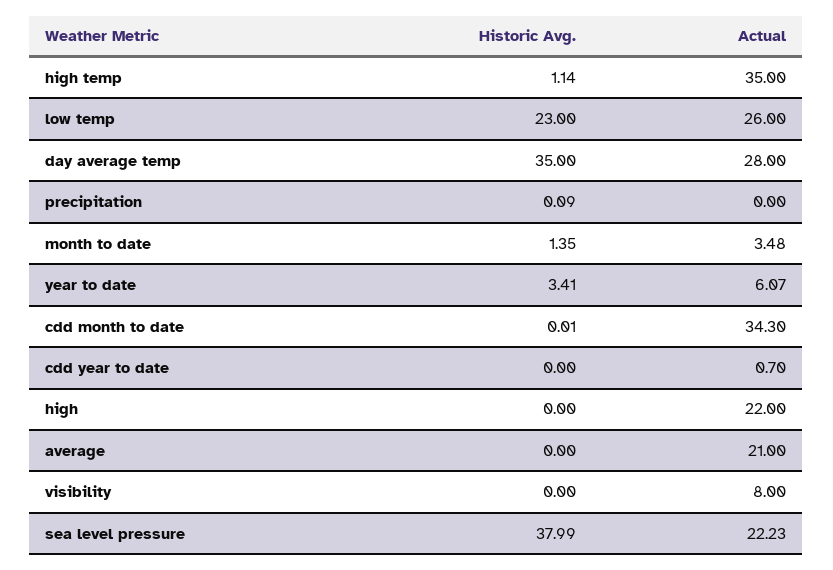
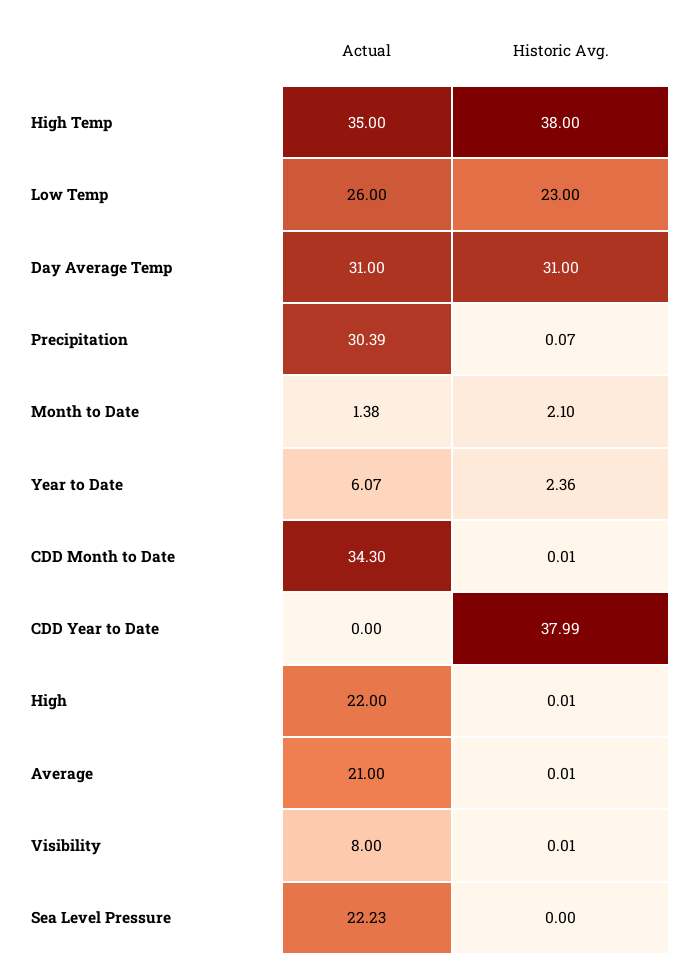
Historic Avg., high temp: 1.14 -> 38
Historic Avg., day average temp: 35 -> 31
Actual, day average temp: 28 -> 31
Historic Avg., precipitation: 0.09 -> 0.07
Actual, precipitation: 0 -> 30.39
Historic Avg., month to date: 1.35 -> 2.1
Actual, month to date: 3.48 -> 1.38
Historic Avg., year to date: 3.41 -> 2.36
Historic Avg., cdd year to date: 0 -> 37.99
Actual, cdd year to date: 0.7 -> 0
Historic Avg., high: 0 -> 0.01
Historic Avg., average: 0 -> 0.01
Historic Avg., visibility: 0 -> 0.01
Historic Avg., sea level pressure: 37.99 -> 0

